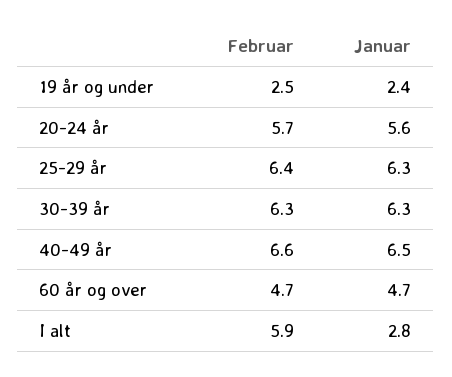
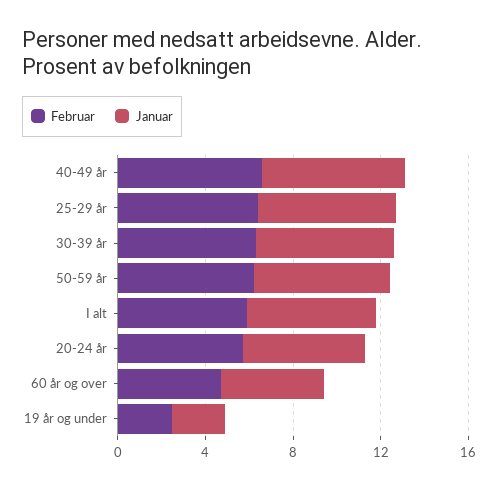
Januar, I alt: 2.8 -> 6
Februar, 50-59 år: none -> 6
Januar, 50-59 år: none -> 6

